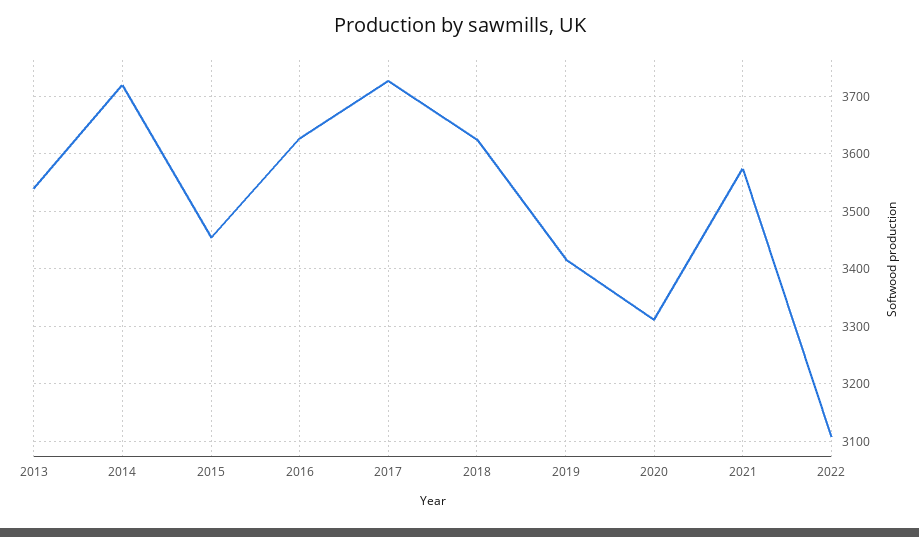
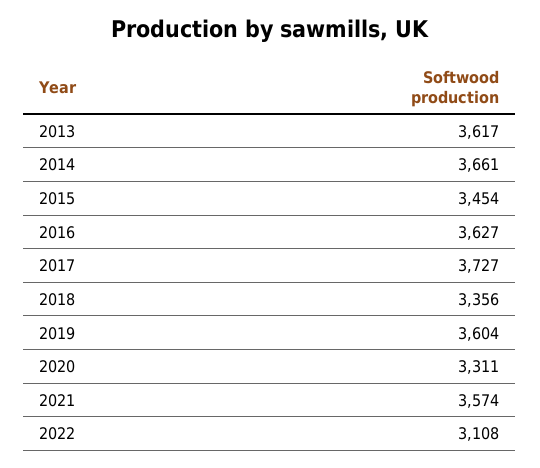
2013: 3540 -> 3617
2014: 3720 -> 3661
2018: 3620 -> 3356
2019: 3420 -> 3604

